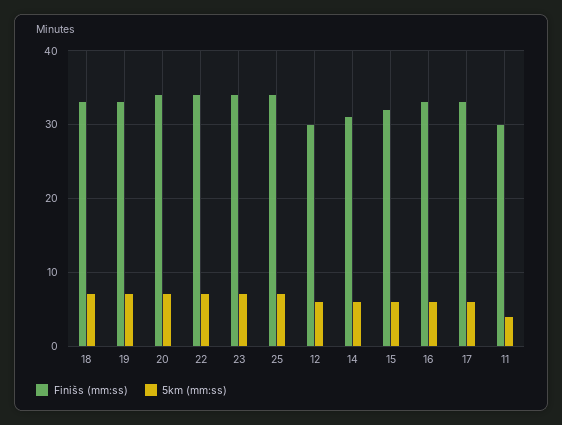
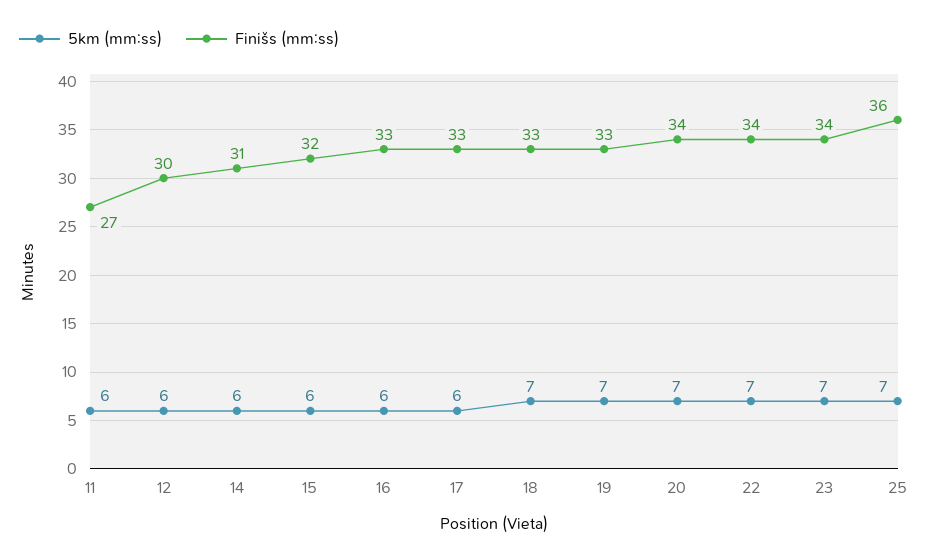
Finišs (mm:ss), 25: 34 -> 36
Finišs (mm:ss), 11: 30 -> 27
5km (mm:ss), 11: 4 -> 6

